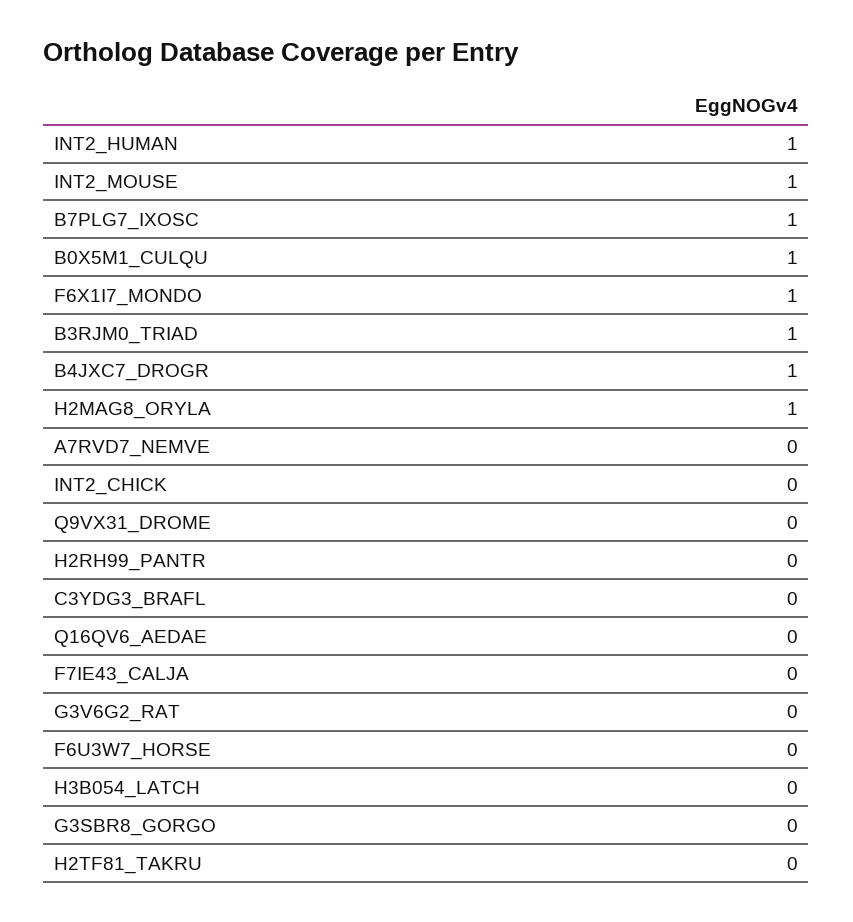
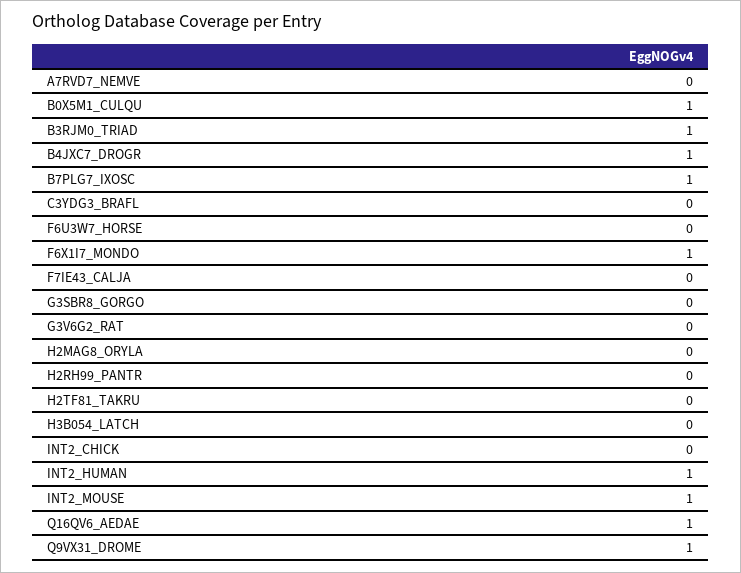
H2MAG8_ORYLA: 1 -> 0
Q9VX31_DROME: 0 -> 1
Q16QV6_AEDAE: 0 -> 1

